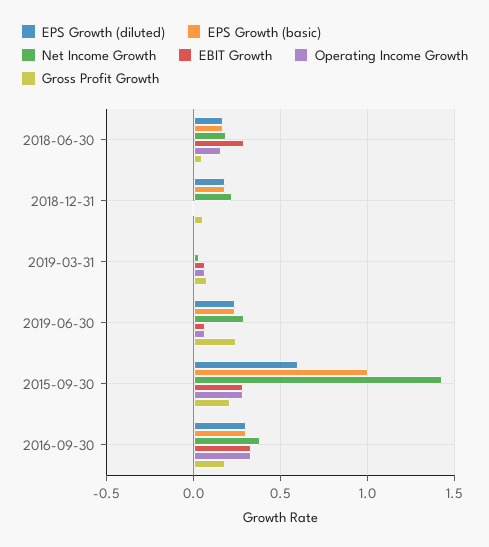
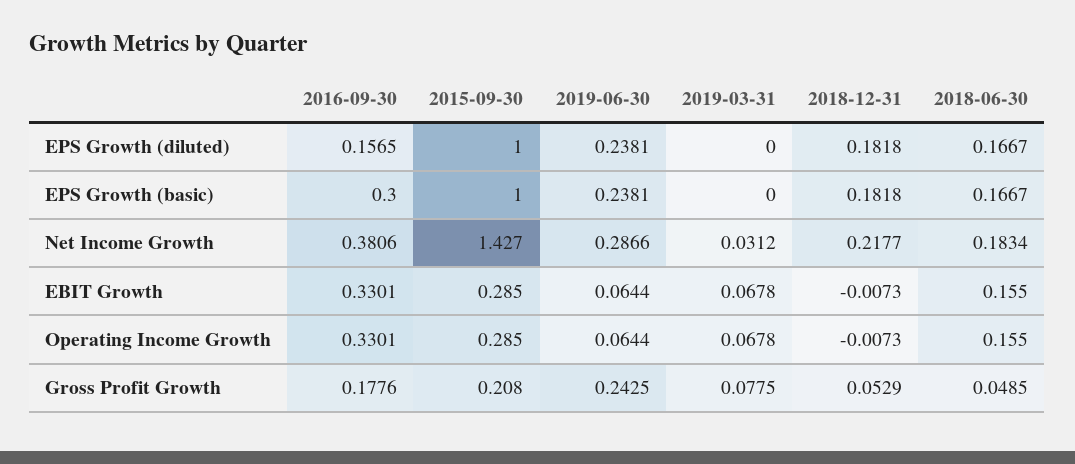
EBIT Growth, 2018-06-30: 0.3 -> 0.155
EPS Growth (diluted), 2015-09-30: 0.6 -> 1
EPS Growth (diluted), 2016-09-30: 0.3 -> 0.1565

